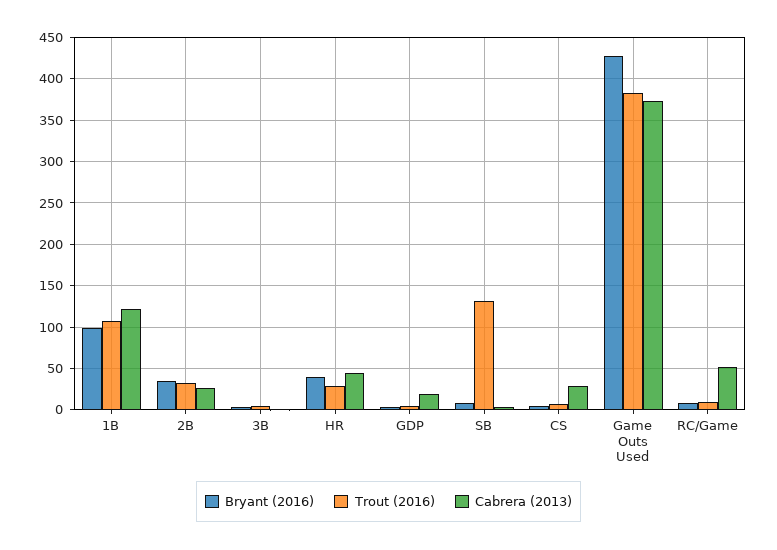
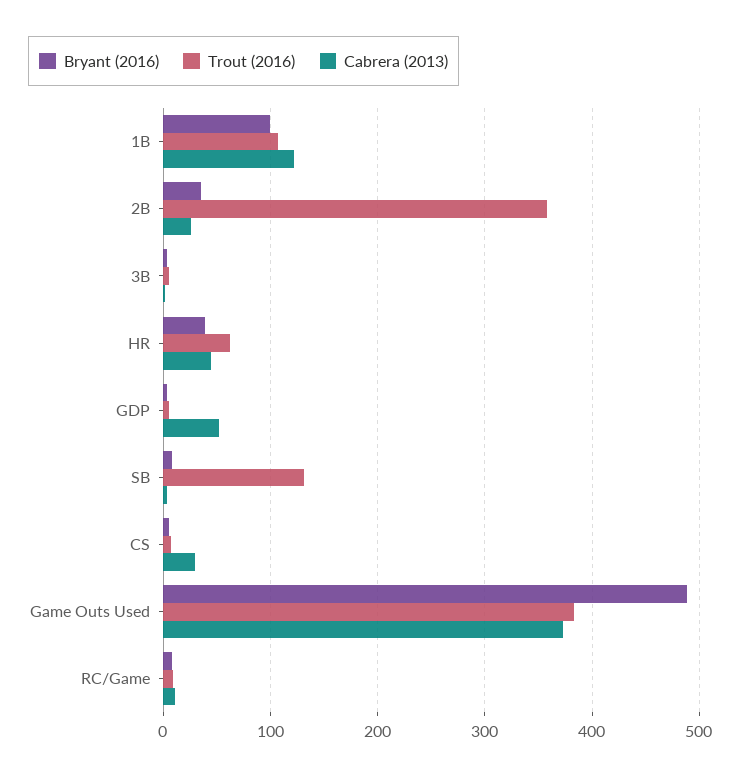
Trout (2016), 2B: 30 -> 360
Trout (2016), HR: 30 -> 60
Cabrera (2013), GDP: 20 -> 50
Bryant (2016), Game Outs Used: 430 -> 490
Cabrera (2013), RC/Game: 50 -> 10

